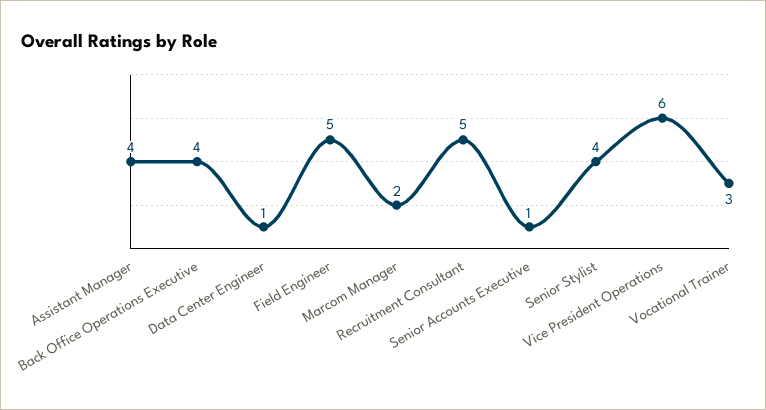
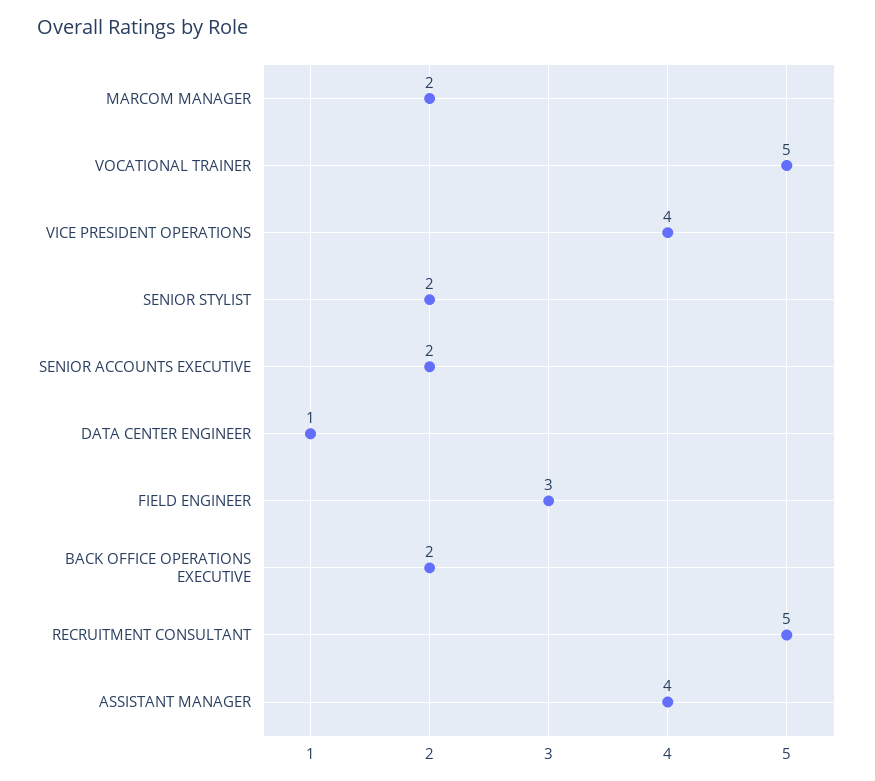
Back Office Operations Executive: 4 -> 2
Field Engineer: 5 -> 3
Senior Accounts Executive: 1 -> 2
Senior Stylist: 4 -> 2
Vice President Operations: 6 -> 4
Vocational Trainer: 3 -> 5

